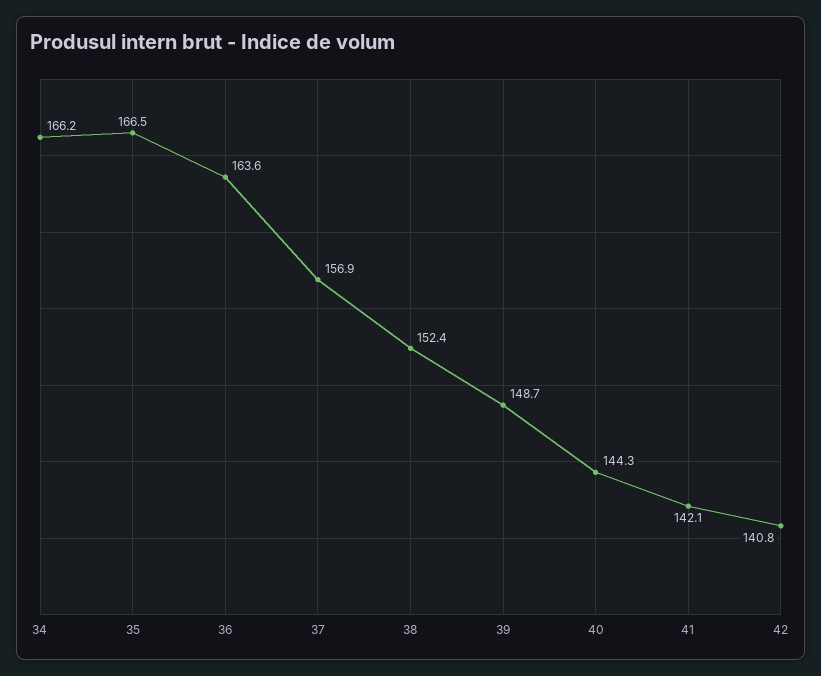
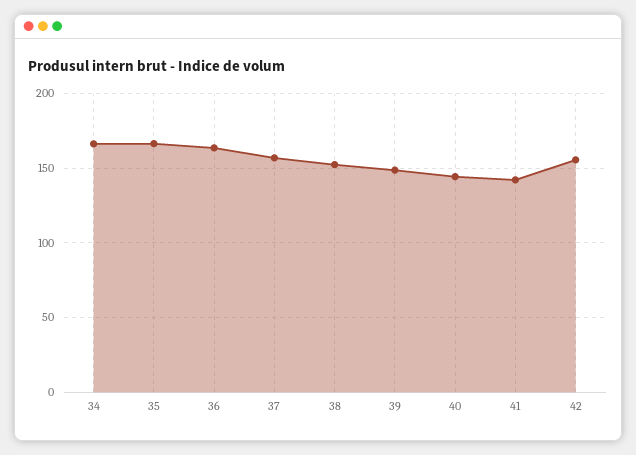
42: 140.8 -> 155

